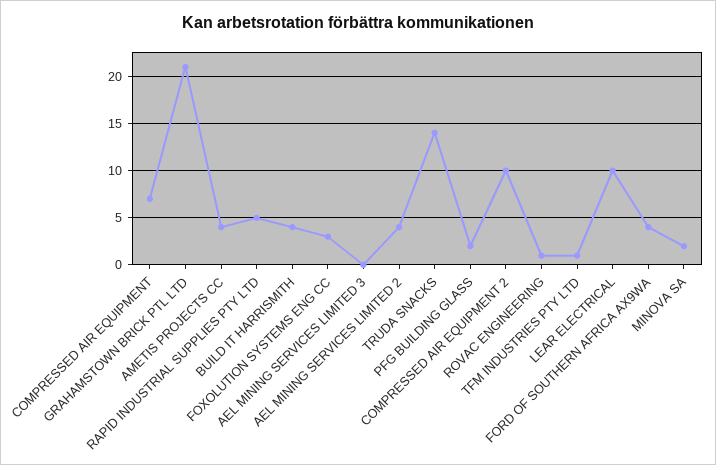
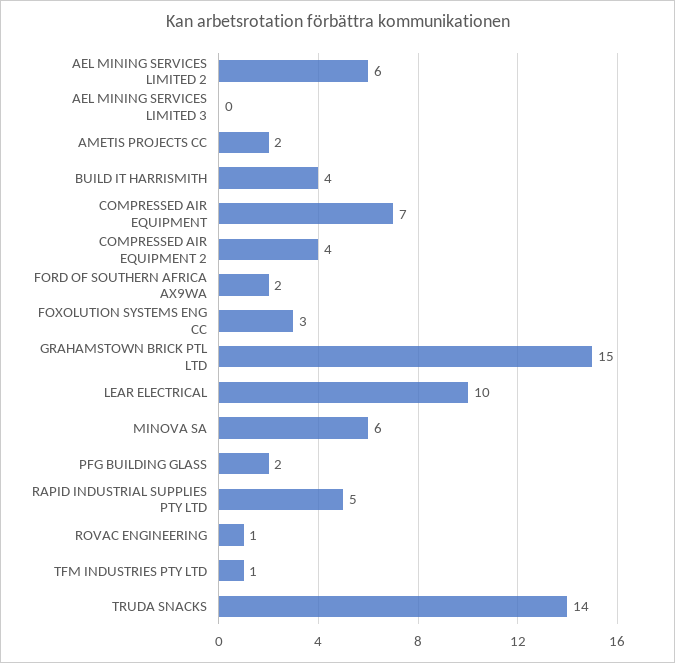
GRAHAMSTOWN BRICK PTL LTD: 21 -> 15
AMETIS PROJECTS CC: 4 -> 2
AEL MINING SERVICES LIMITED 2: 4 -> 6
COMPRESSED AIR EQUIPMENT 2: 10 -> 4
FORD OF SOUTHERN AFRICA AX9WA: 4 -> 2
MINOVA SA: 2 -> 6

